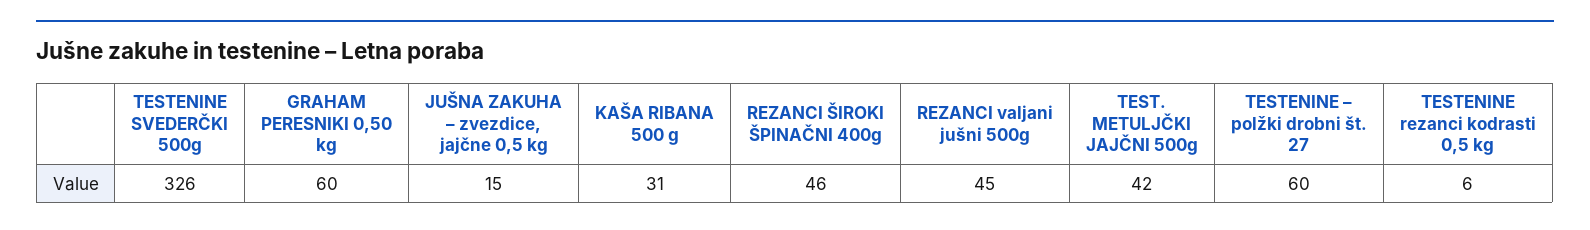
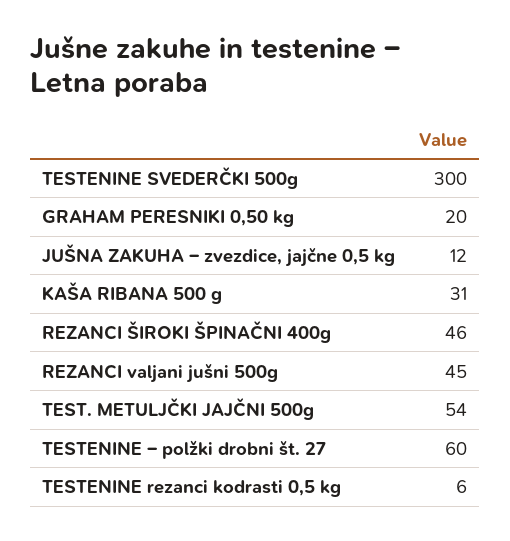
TESTENINE SVEDERČKI 500g: 326 -> 300
GRAHAM PERESNIKI 0,50 kg: 60 -> 20
JUŠNA ZAKUHA – zvezdice, jajčne 0,5 kg: 15 -> 12
TEST. METULJČKI JAJČNI 500g: 42 -> 54

